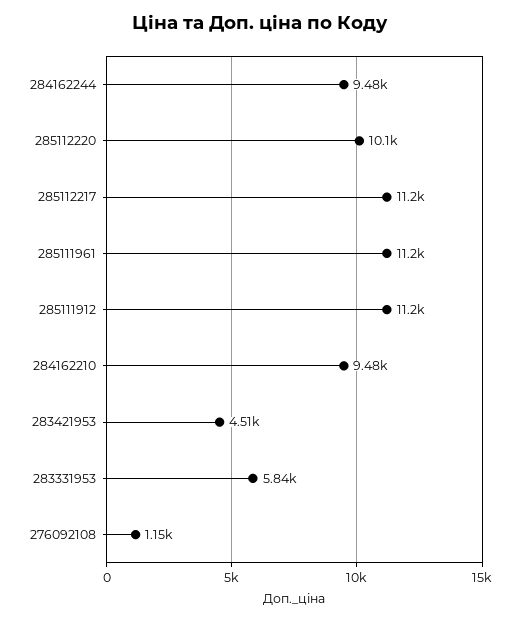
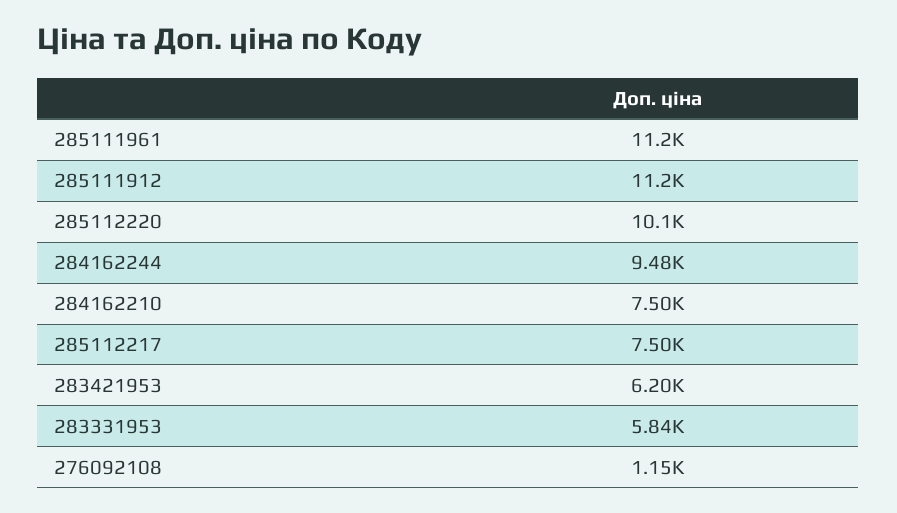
285112217: 11200 -> 7500
284162210: 9480 -> 7500
283421953: 4510 -> 6200

